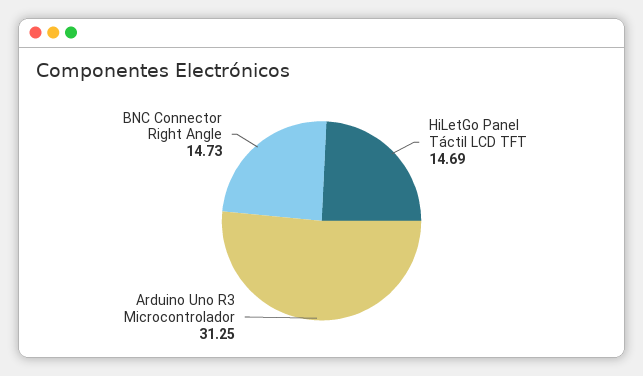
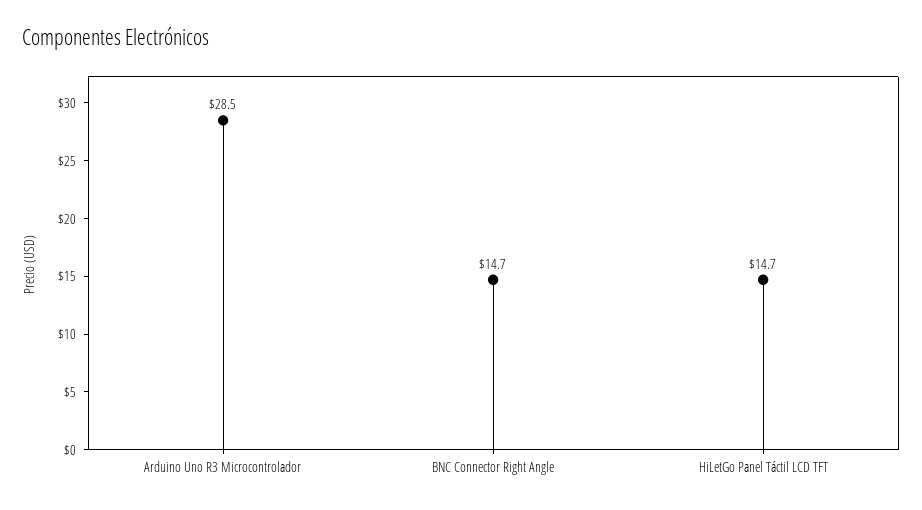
Arduino Uno R3 Microcontrolador: 31.25 -> 28.5

